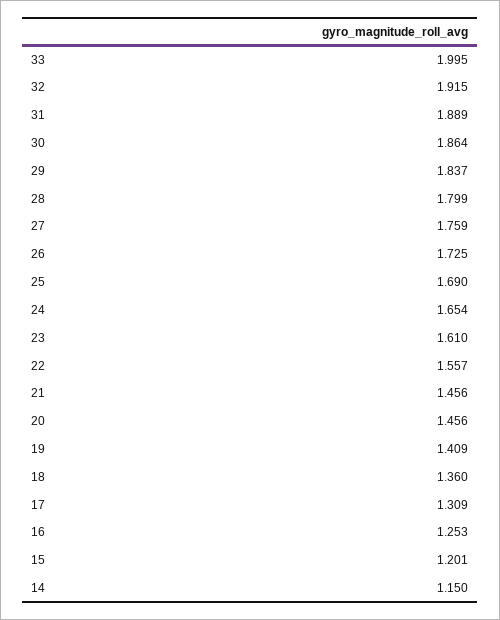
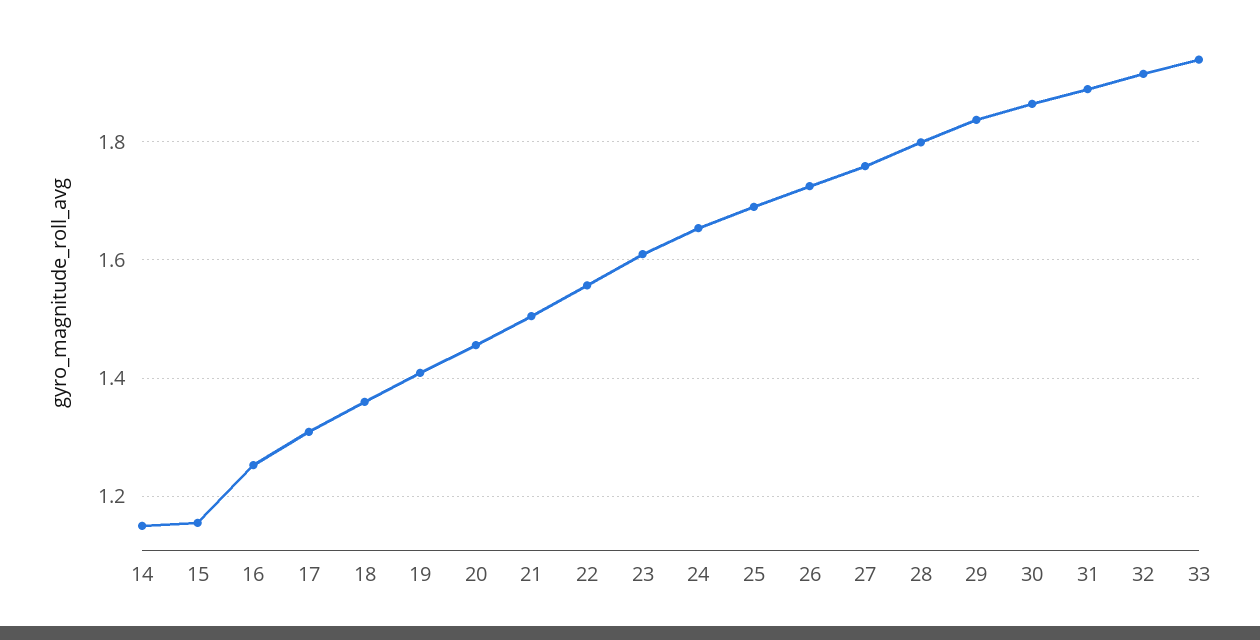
33: 1.995 -> 1.94
21: 1.456 -> 1.5
15: 1.201 -> 1.16

